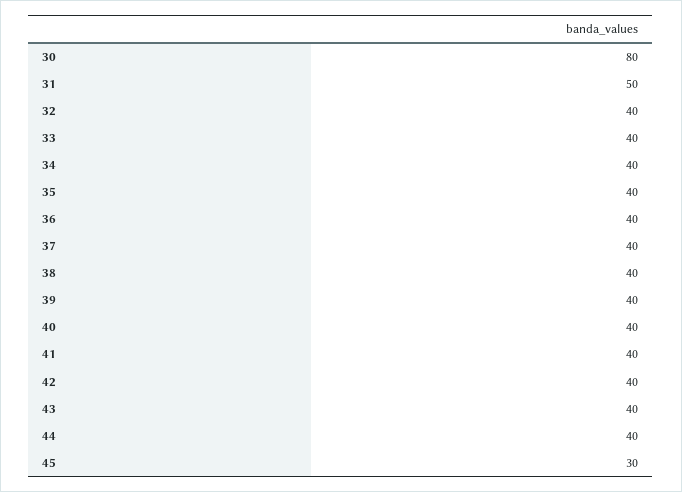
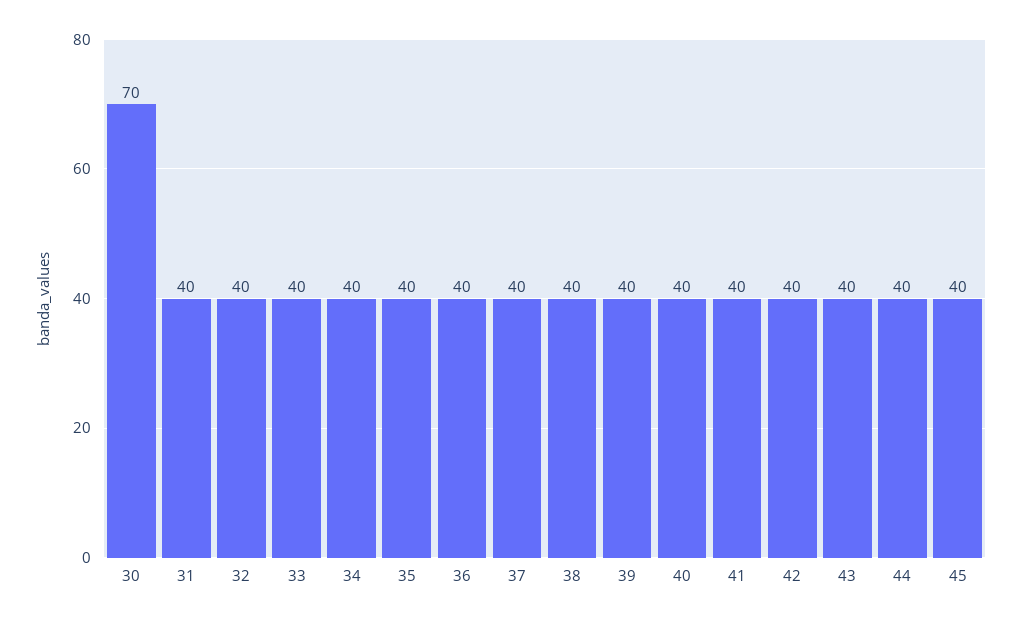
30: 80 -> 70
31: 50 -> 40
45: 30 -> 40

